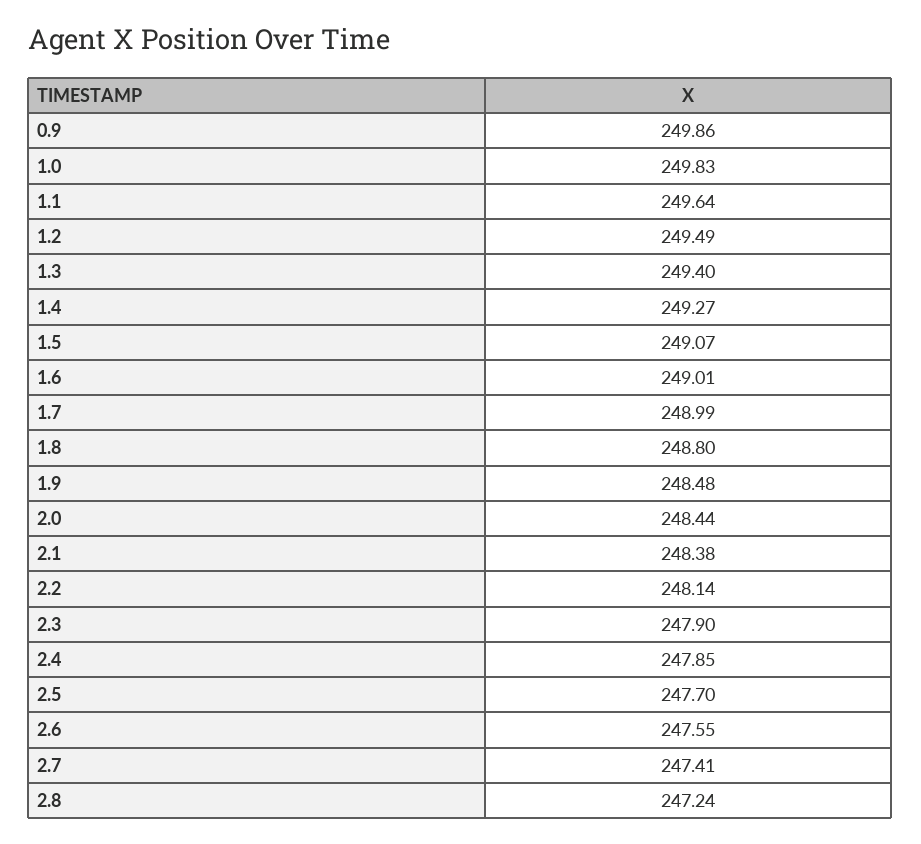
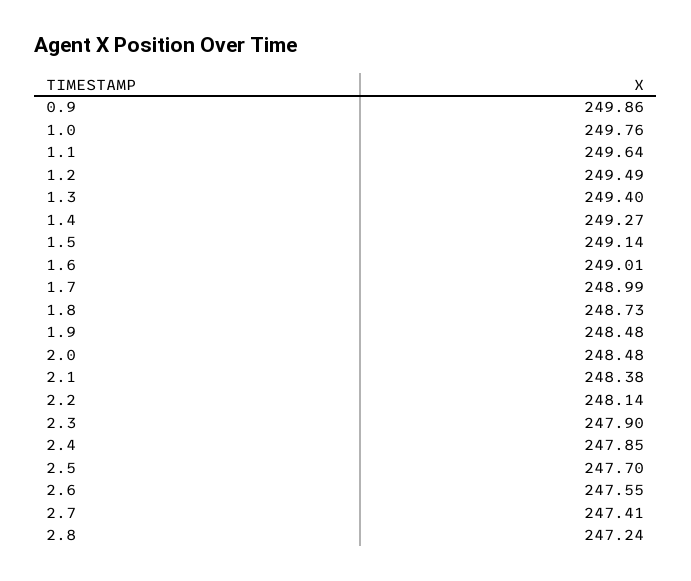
1.0: 249.83 -> 249.76
1.5: 249.07 -> 249.14
1.8: 248.8 -> 248.73
2.0: 248.44 -> 248.48

